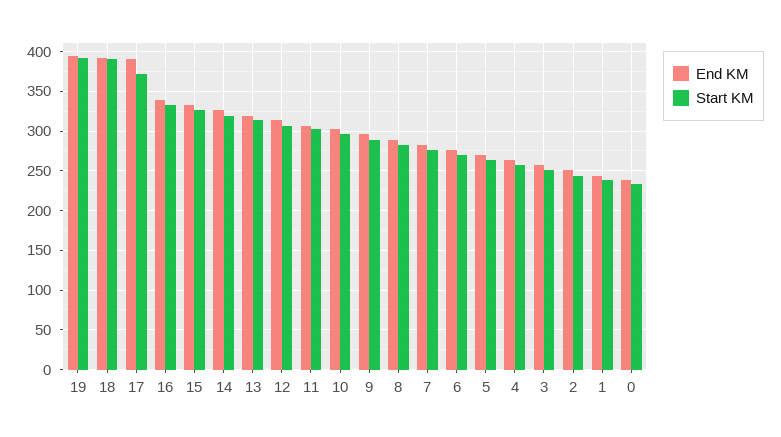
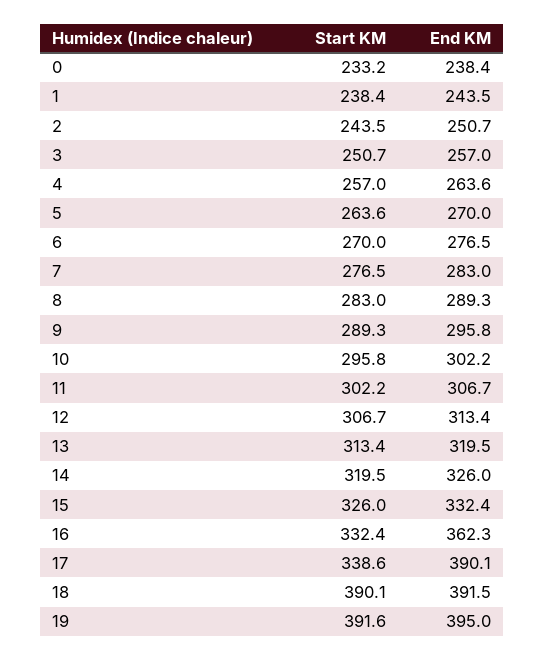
Start KM, 17: 370 -> 338.6
End KM, 16: 340 -> 362.3

